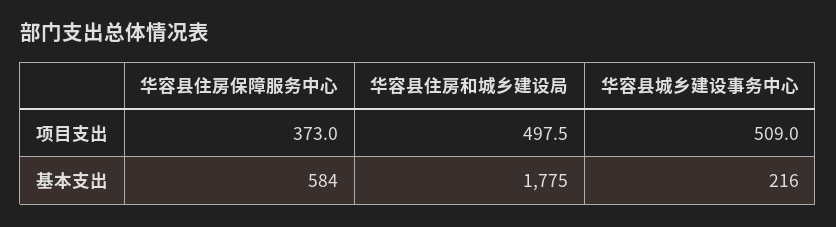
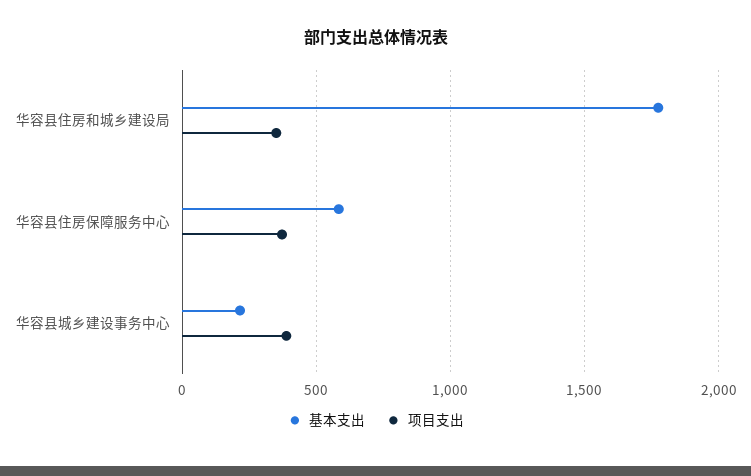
项目支出, 华容县住房和城乡建设局: 497.5 -> 350
项目支出, 华容县城乡建设事务中心: 509 -> 400

